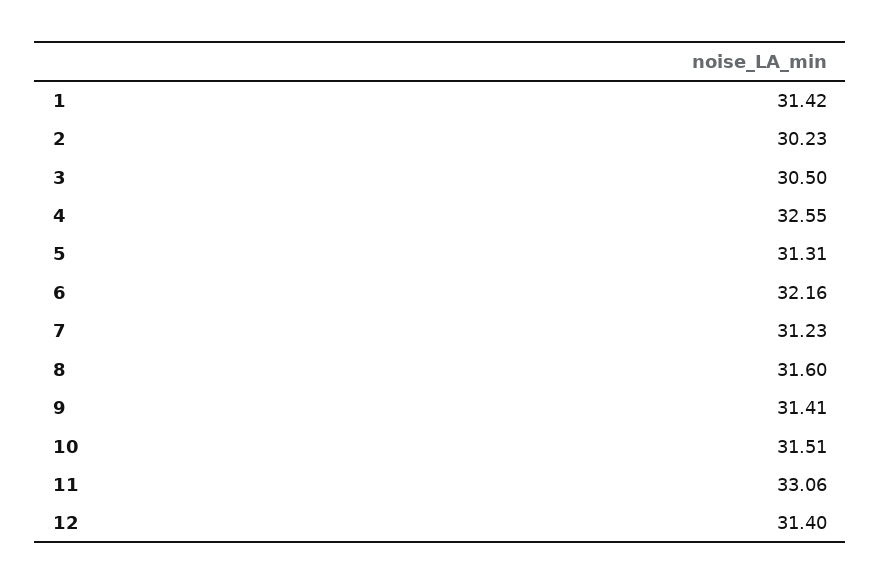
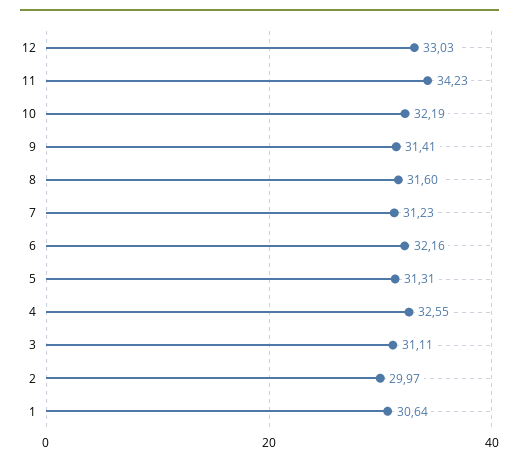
1: 31.42 -> 30.64
2: 30.23 -> 29.97
3: 30.5 -> 31.11
10: 31.51 -> 32.19
11: 33.06 -> 34.23
12: 31.4 -> 33.03

